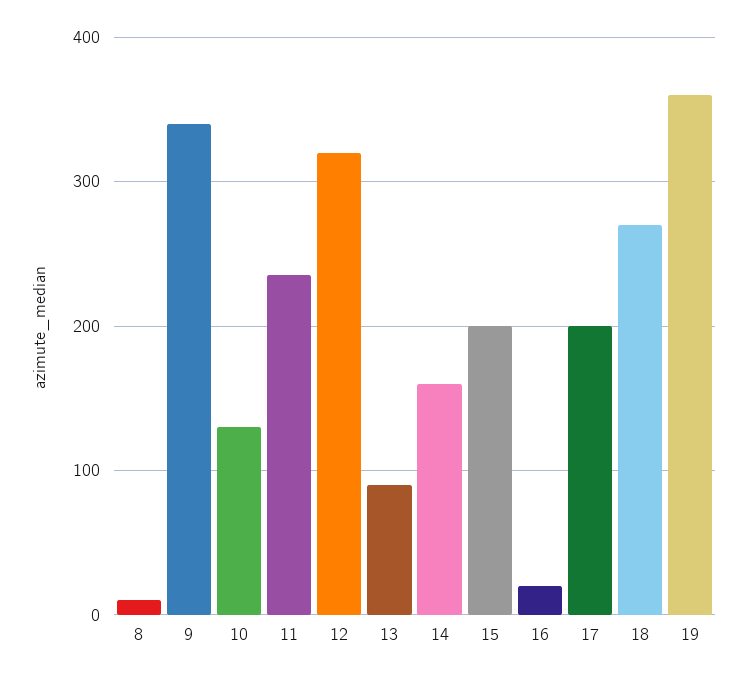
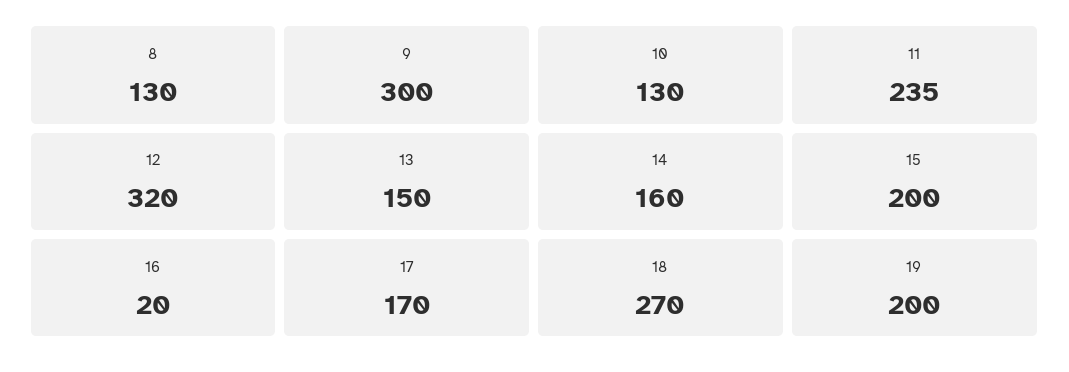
8: 10 -> 130
9: 340 -> 300
13: 90 -> 150
17: 200 -> 170
19: 360 -> 200

